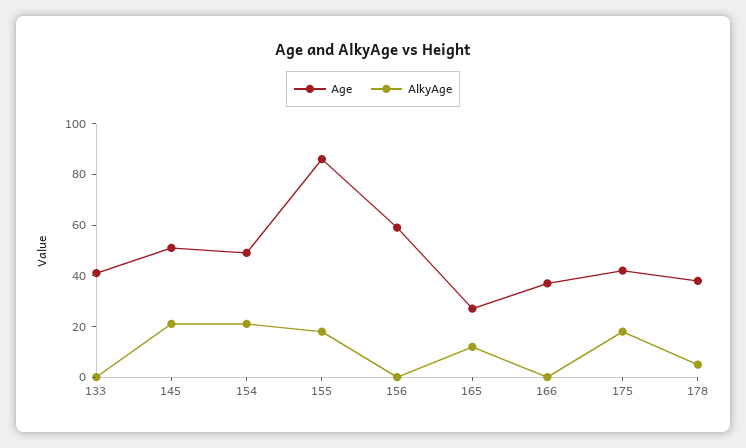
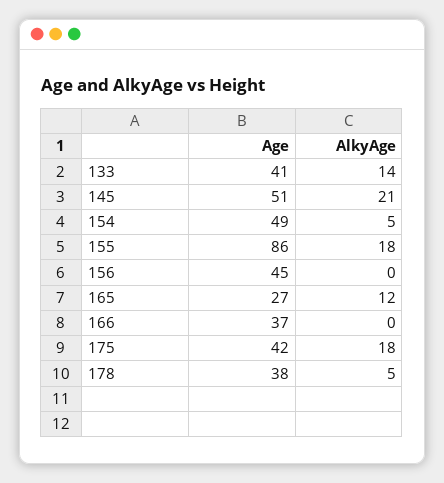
AlkyAge, 133: 0 -> 14
AlkyAge, 154: 20 -> 5
Age, 156: 60 -> 45

